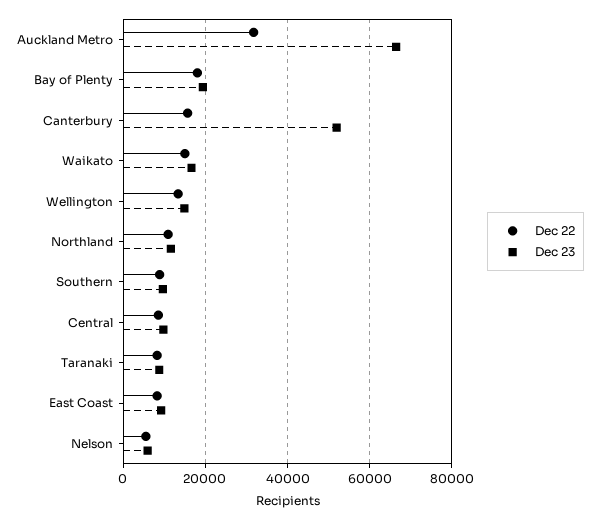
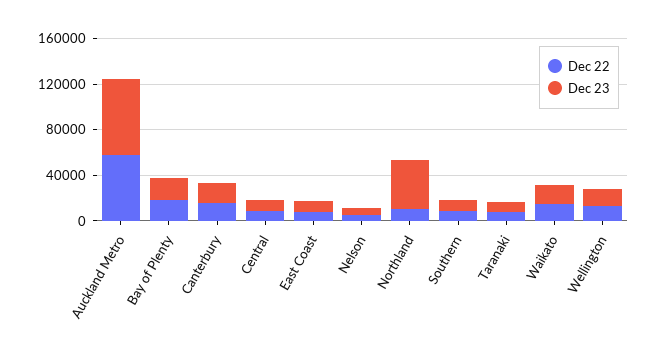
Dec 22, Auckland Metro: 32000 -> 60000
Dec 23, Canterbury: 52000 -> 20000
Dec 23, Northland: 12000 -> 40000

